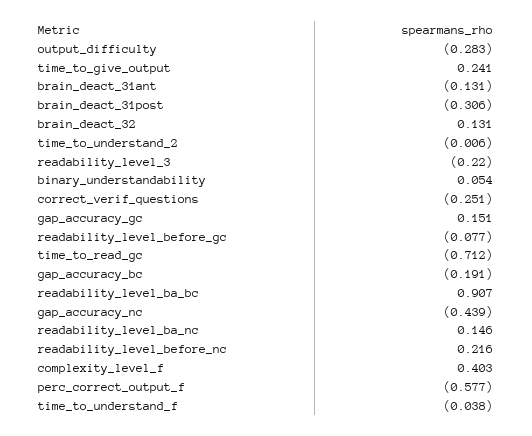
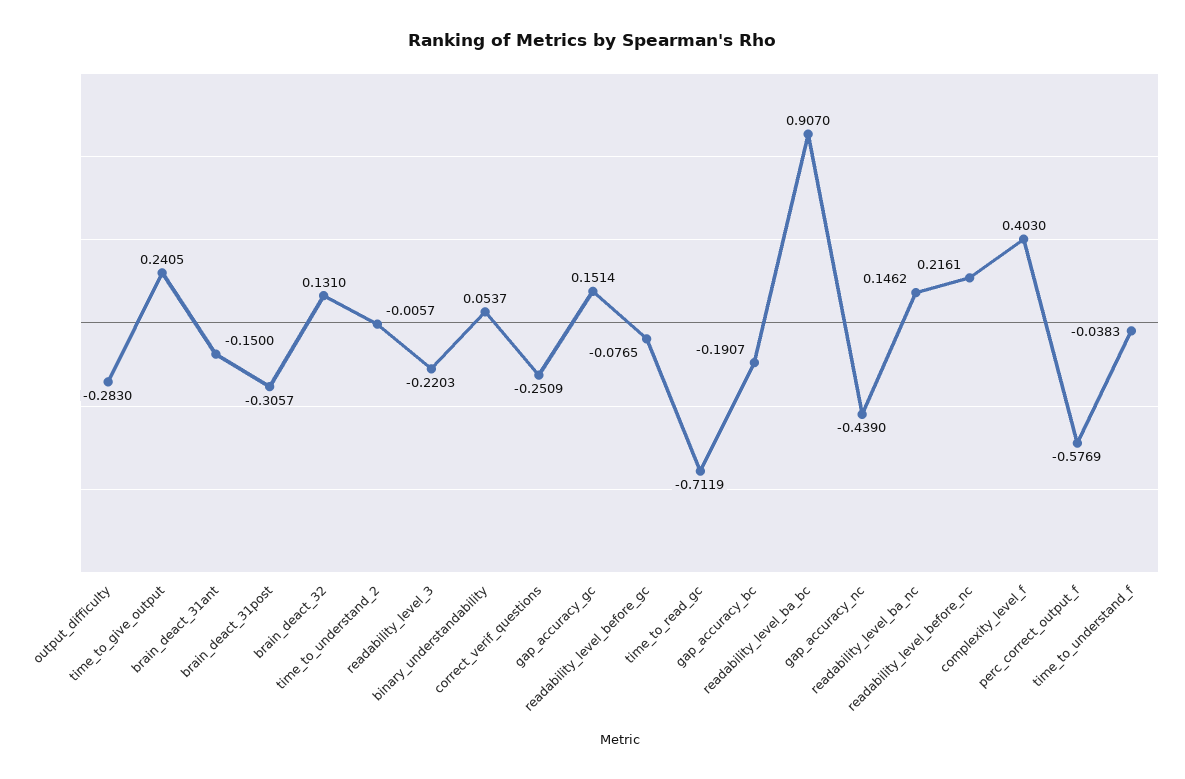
brain_deact_31ant: -0.131 -> -0.15

